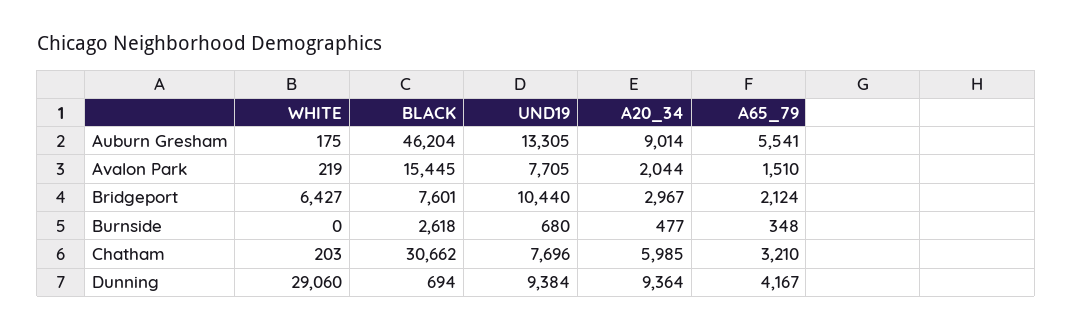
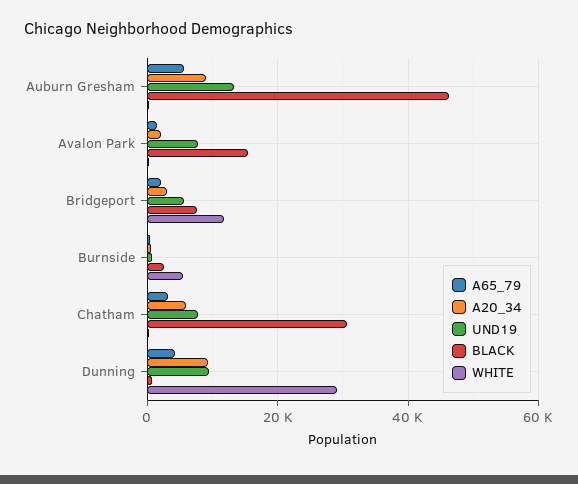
WHITE, Bridgeport: 6427 -> 12000
UND19, Bridgeport: 10440 -> 6000
WHITE, Burnside: 0 -> 6000

